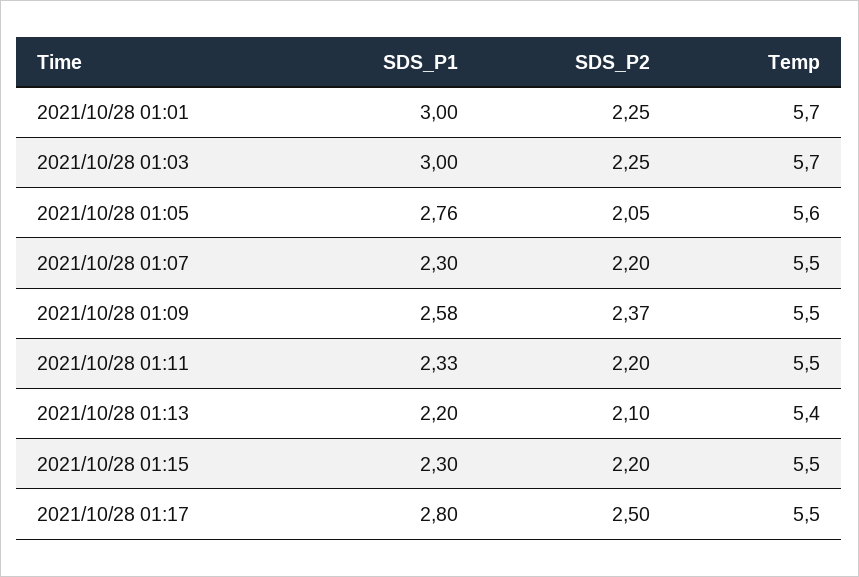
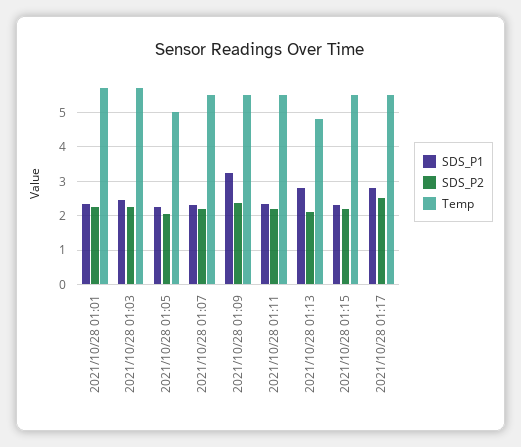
SDS_P1, 2021/10/28 01:01: 3 -> 2.4
SDS_P1, 2021/10/28 01:03: 3 -> 2.4
SDS_P1, 2021/10/28 01:05: 2.76 -> 2.2
Temp, 2021/10/28 01:05: 5.6 -> 5
SDS_P1, 2021/10/28 01:09: 2.58 -> 3.2
SDS_P1, 2021/10/28 01:13: 2.2 -> 2.8
Temp, 2021/10/28 01:13: 5.4 -> 4.8

